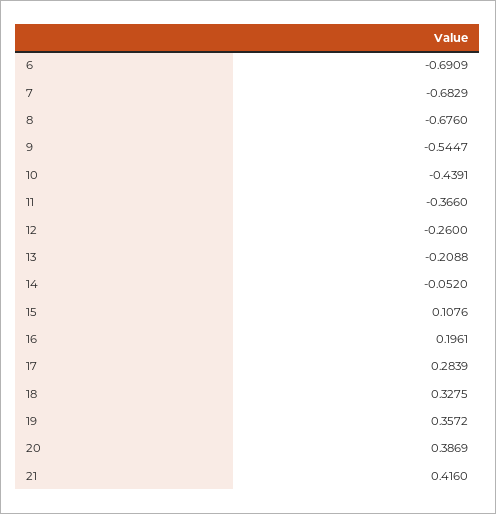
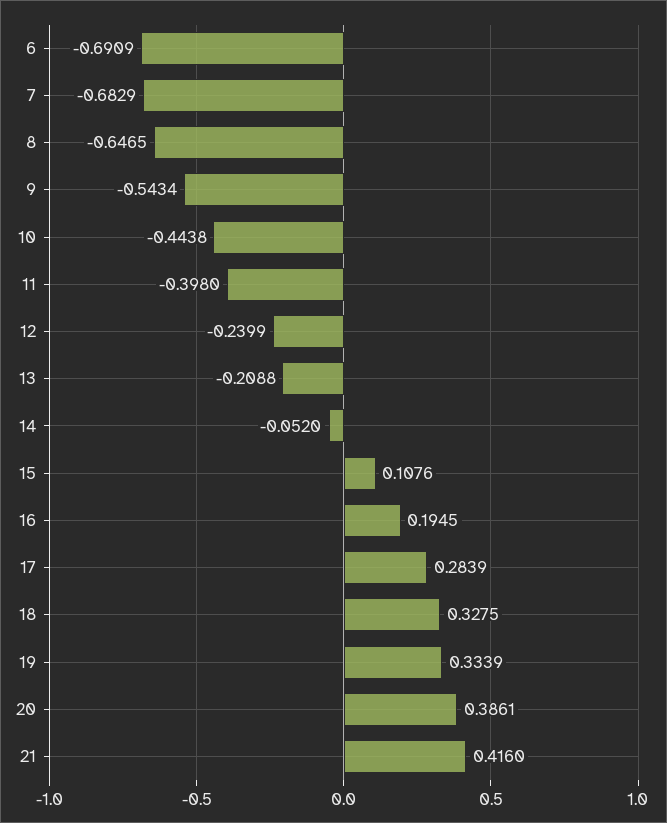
8: -0.676 -> -0.6465
9: -0.5447 -> -0.5434
10: -0.4391 -> -0.4438
11: -0.366 -> -0.398
12: -0.26 -> -0.2399
16: 0.1961 -> 0.1945
19: 0.3572 -> 0.3339
20: 0.3869 -> 0.3861

